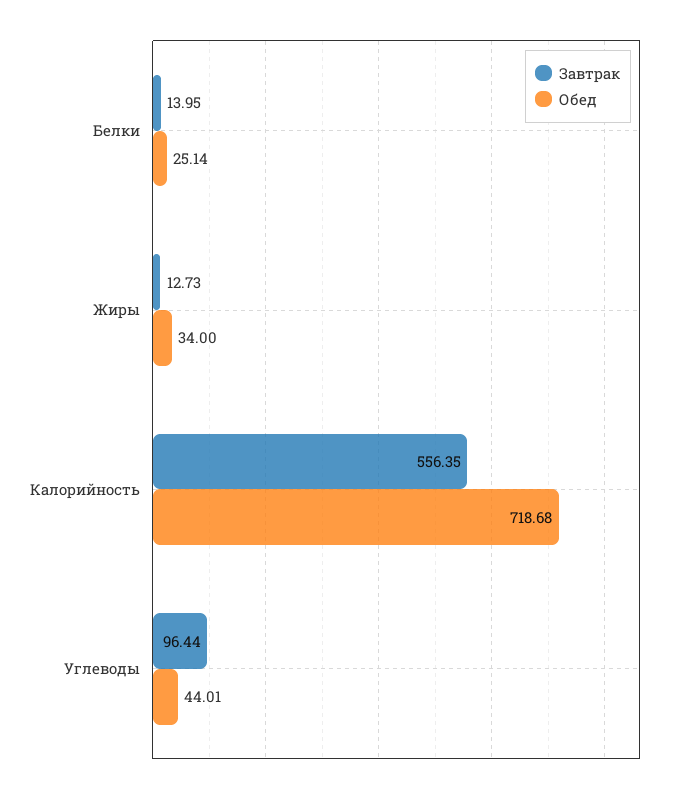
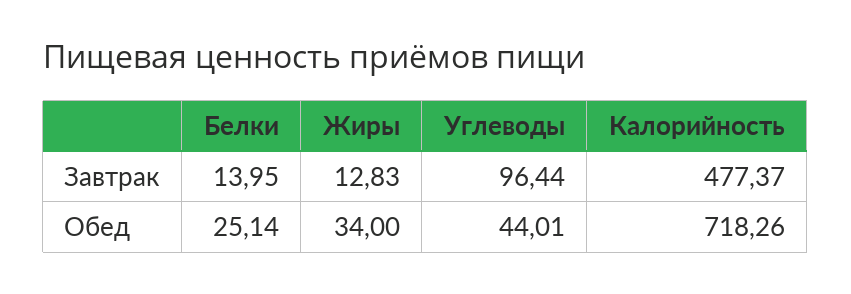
Завтрак, Жиры: 12.73 -> 12.83
Завтрак, Калорийность: 556.35 -> 477.37
Обед, Калорийность: 718.68 -> 718.26

